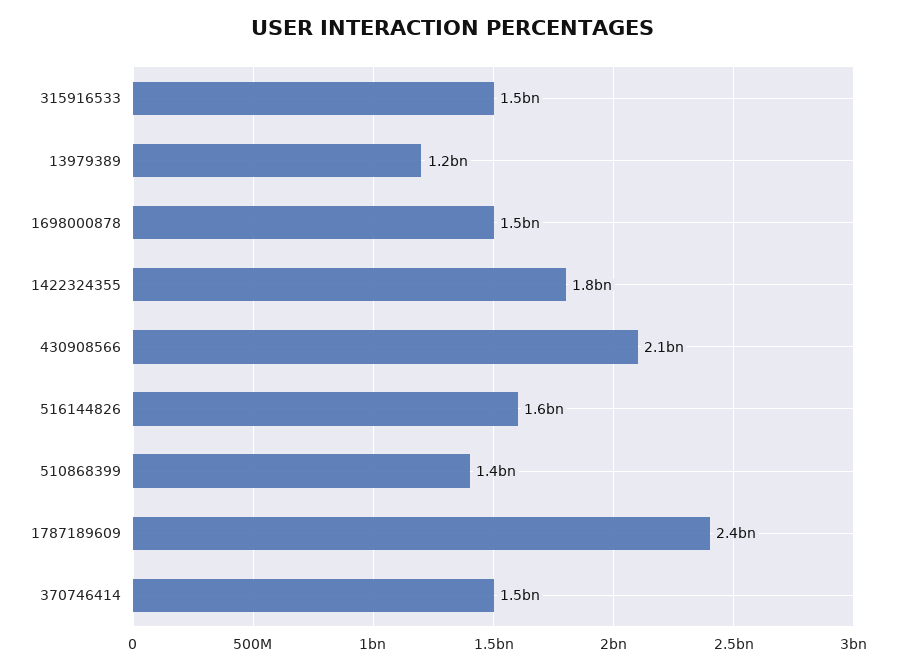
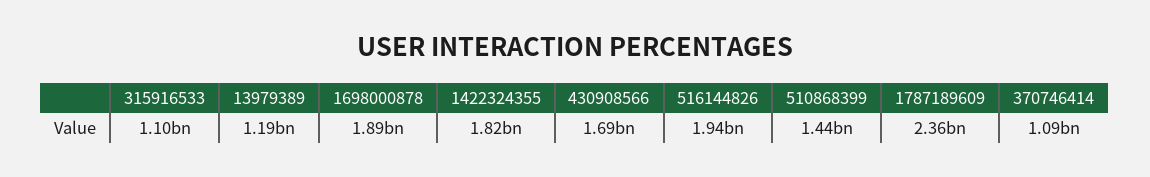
315916533: 1500000000 -> 1100000000
1698000878: 1500000000 -> 1890000000
430908566: 2100000000 -> 1690000000
516144826: 1600000000 -> 1940000000
370746414: 1500000000 -> 1090000000

